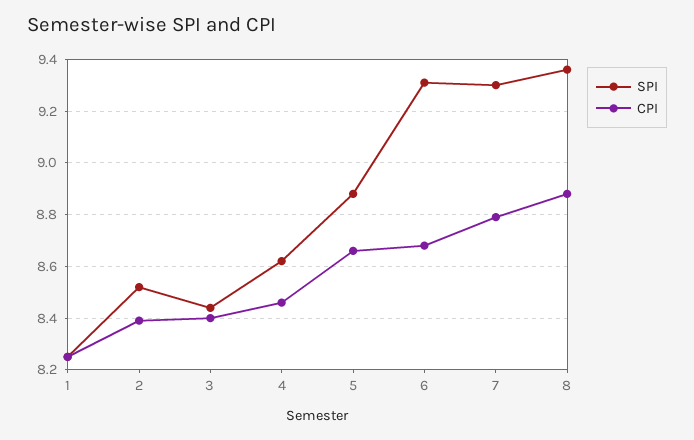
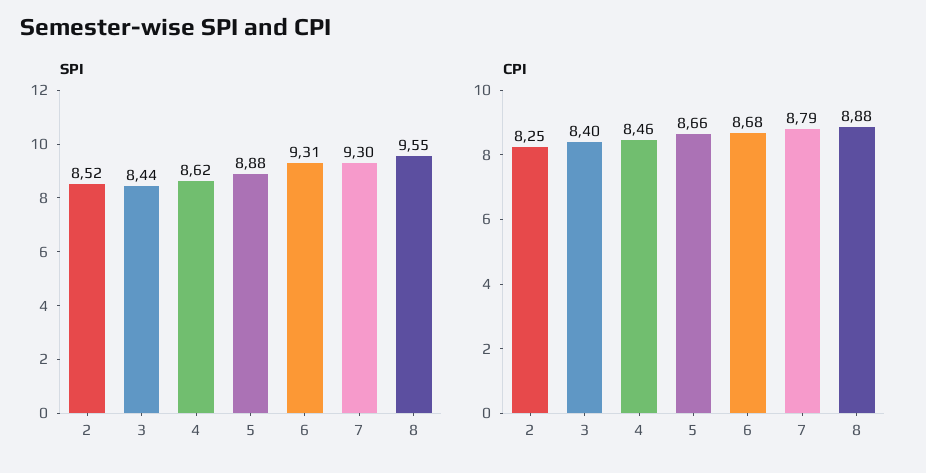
SPI, 1: 8.25 -> none
CPI, 1: 8.25 -> none
CPI, 2: 8.4 -> 8.25
SPI, 8: 9.35 -> 9.55

